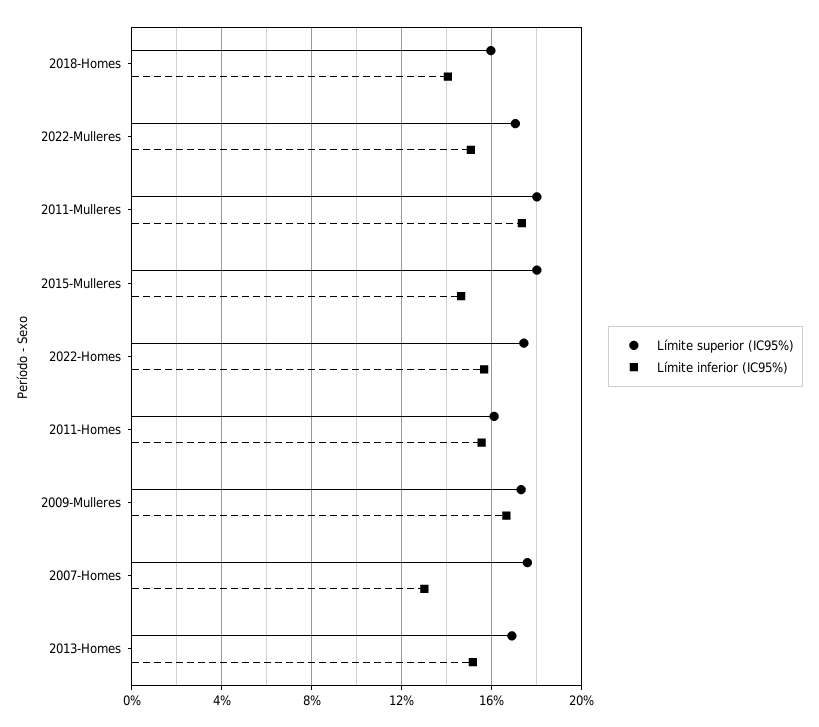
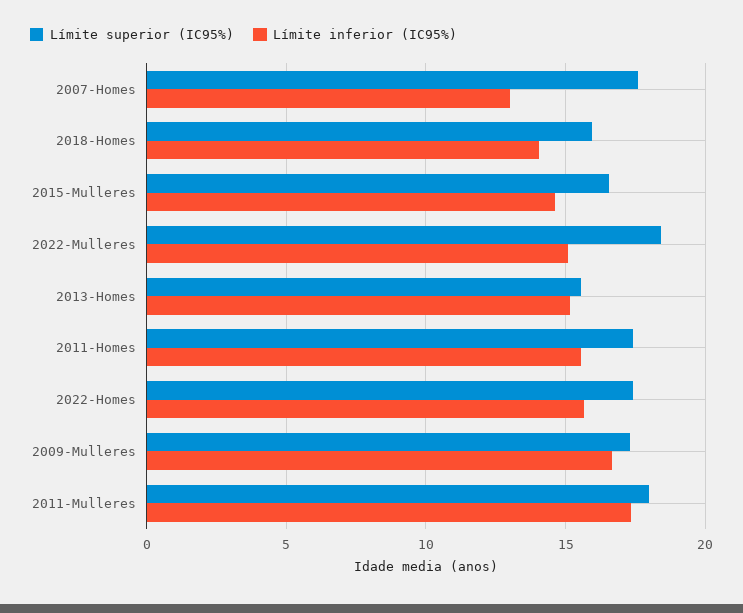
Límite superior (IC95%), 2022-Mulleres: 17 -> 18.5
Límite superior (IC95%), 2015-Mulleres: 18 -> 16.5
Límite superior (IC95%), 2011-Homes: 16 -> 17.5
Límite superior (IC95%), 2013-Homes: 17 -> 15.5

